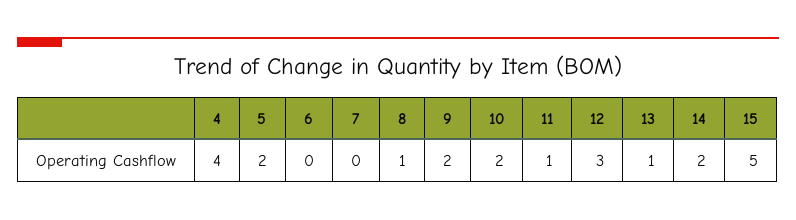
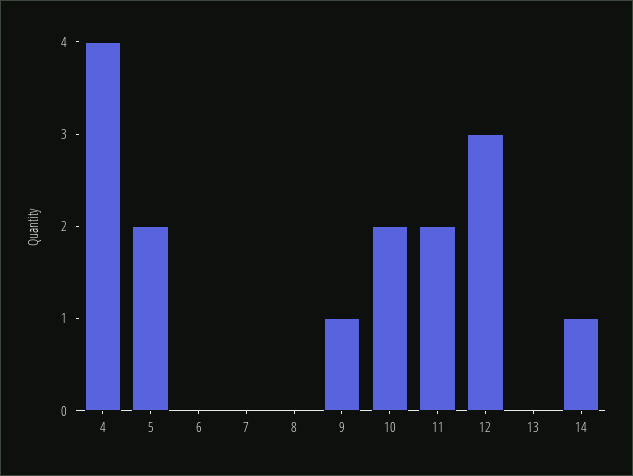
8: 1 -> 0
9: 2 -> 1
11: 1 -> 2
13: 1 -> 0
14: 2 -> 1
15: 5 -> none

